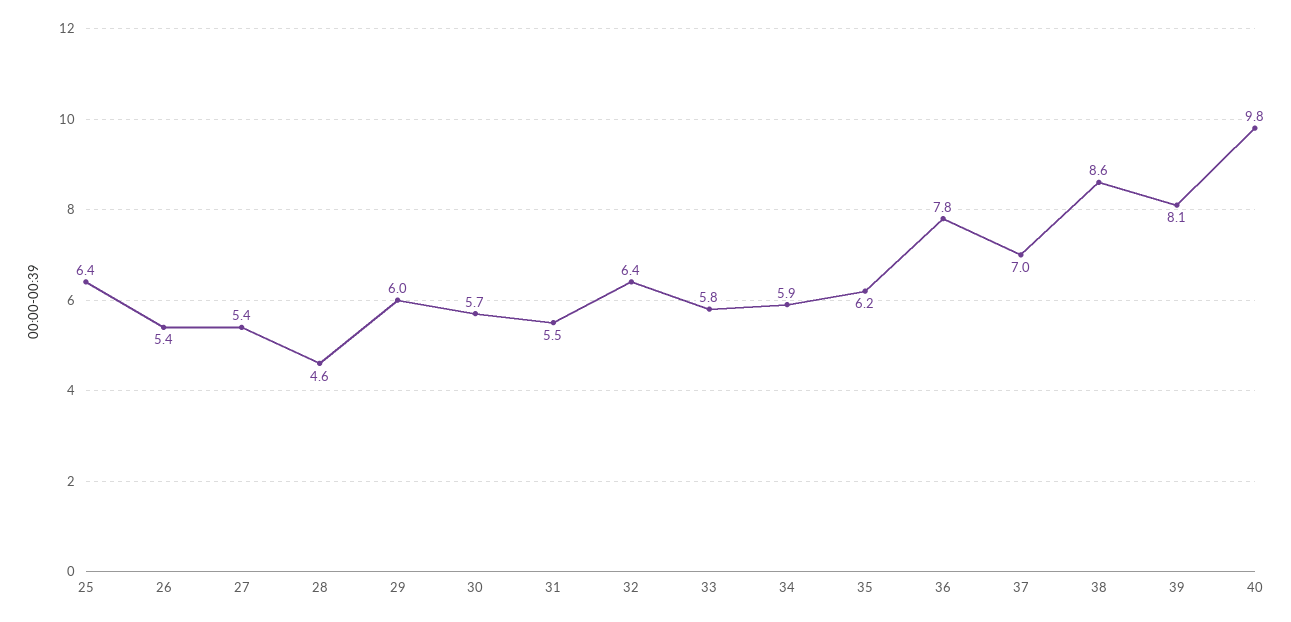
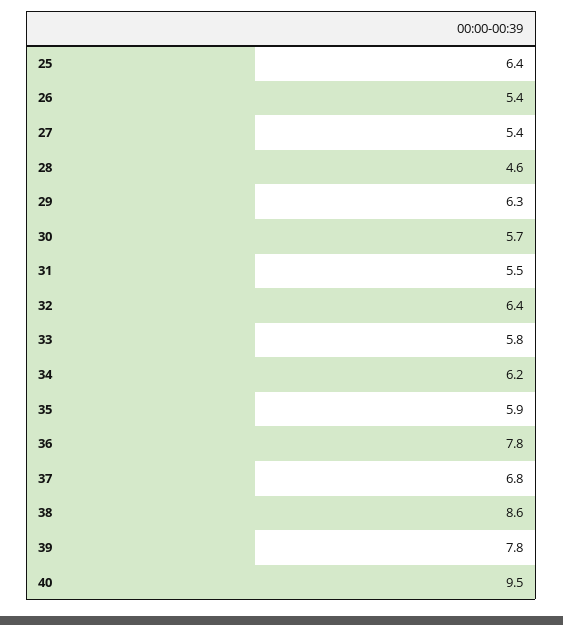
29: 6 -> 6.3
34: 5.9 -> 6.2
35: 6.2 -> 5.9
37: 7 -> 6.8
39: 8.1 -> 7.8
40: 9.8 -> 9.5

